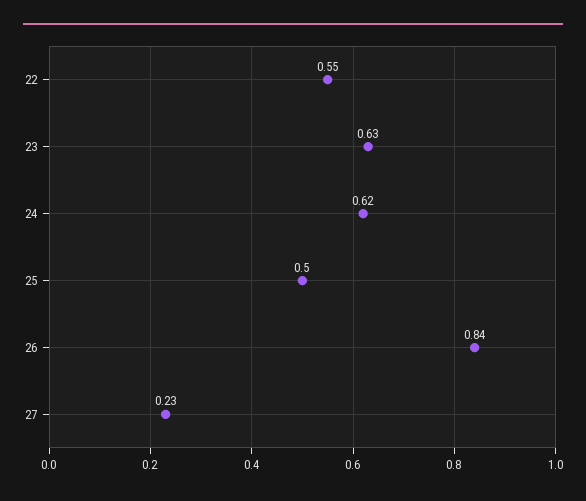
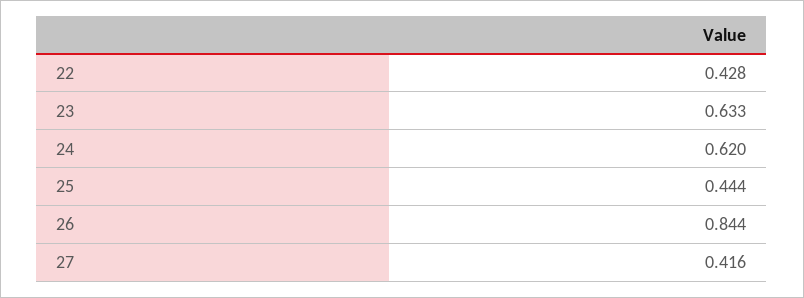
22: 0.55 -> 0.428
25: 0.5 -> 0.444
27: 0.23 -> 0.416

